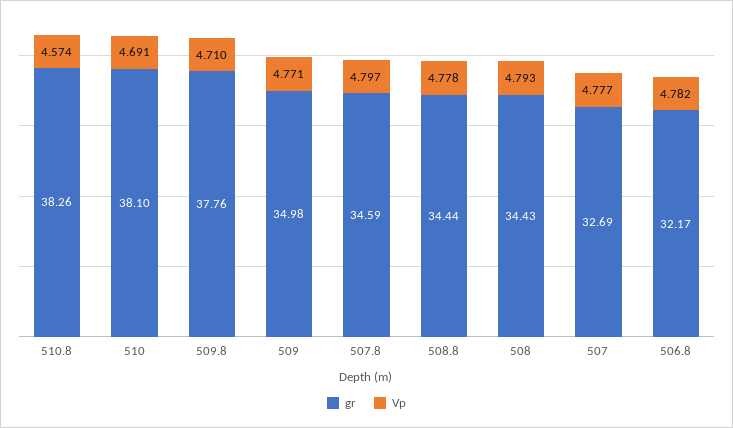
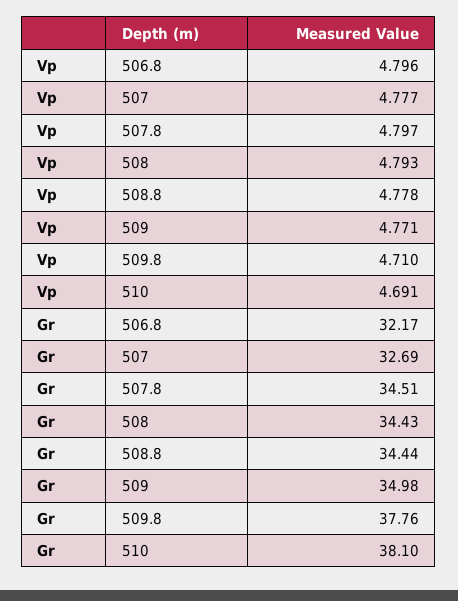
gr, 510.8: 38.26 -> none
Vp, 510.8: 4.574 -> none
gr, 507.8: 34.59 -> 34.51
Vp, 506.8: 4.782 -> 4.796

